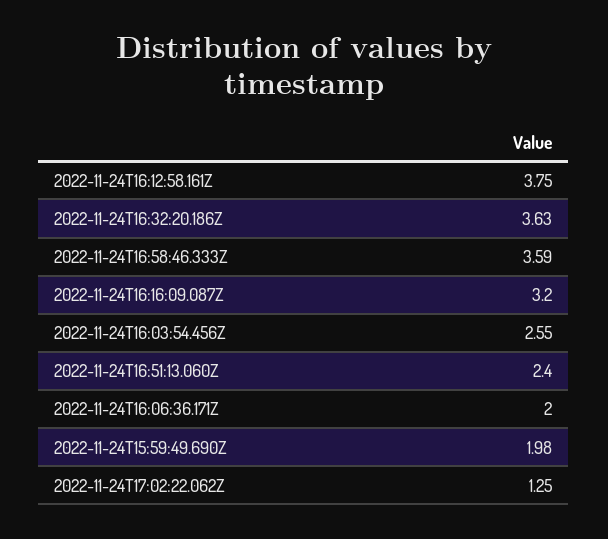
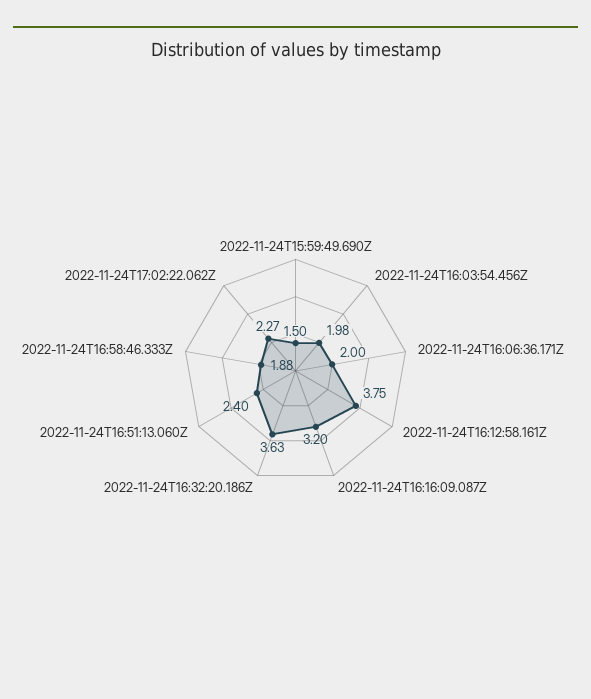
2022-11-24T16:58:46.333Z: 3.59 -> 1.88
2022-11-24T16:03:54.456Z: 2.55 -> 1.98
2022-11-24T15:59:49.690Z: 1.98 -> 1.5
2022-11-24T17:02:22.062Z: 1.25 -> 2.27

